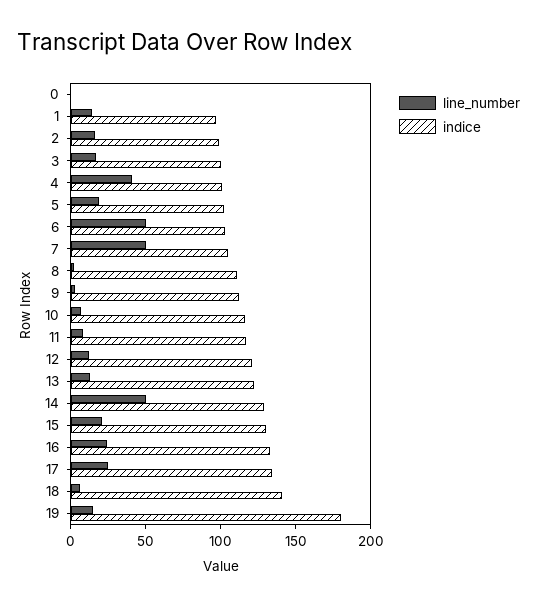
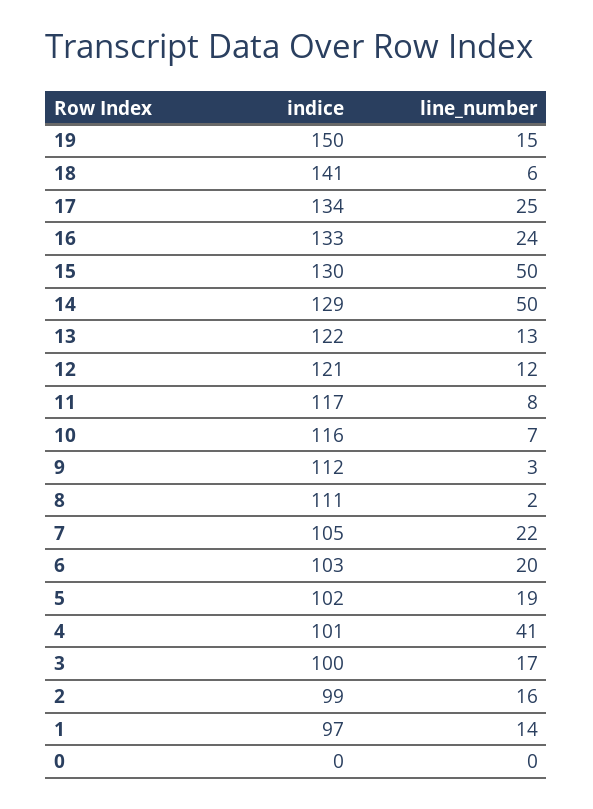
line_number, 6: 50 -> 20
line_number, 7: 50 -> 22
line_number, 15: 20 -> 50
indice, 19: 180 -> 150

